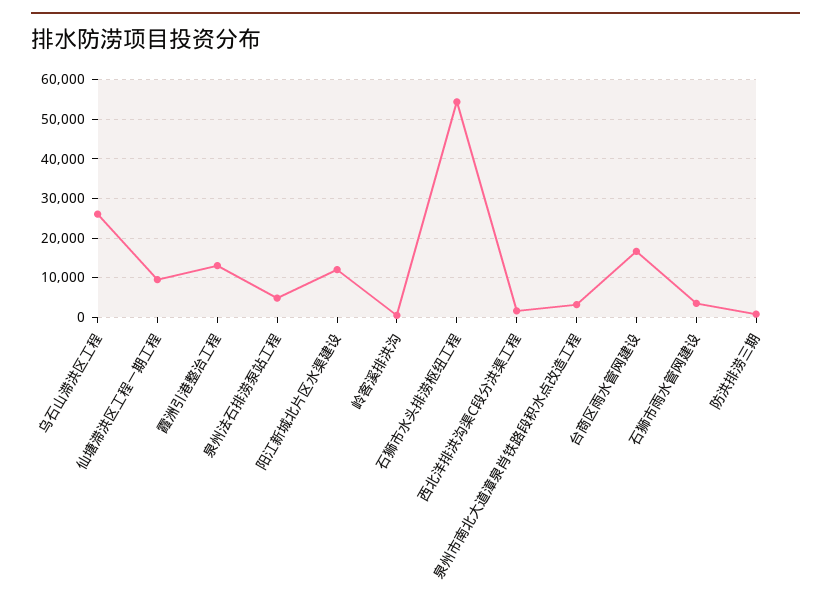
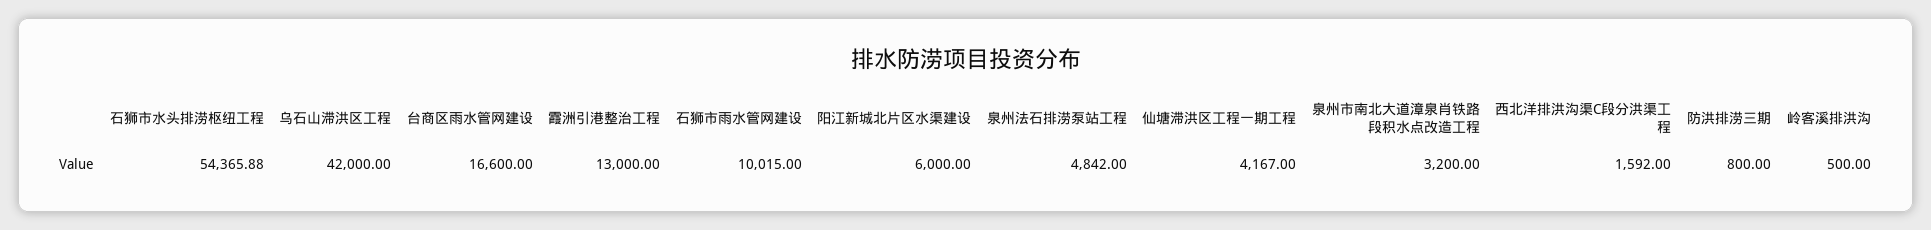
乌石山滞洪区工程: 26000 -> 42000
仙塘滞洪区工程一期工程: 10000 -> 4167
阳江新城北片区水渠建设: 12000 -> 6000
石狮市雨水管网建设: 4000 -> 10015

